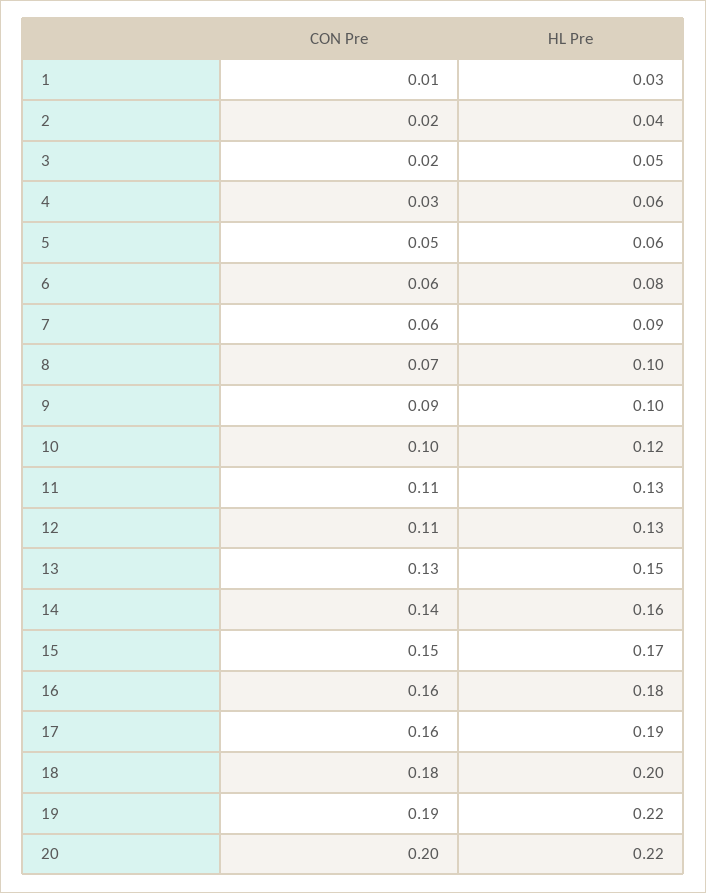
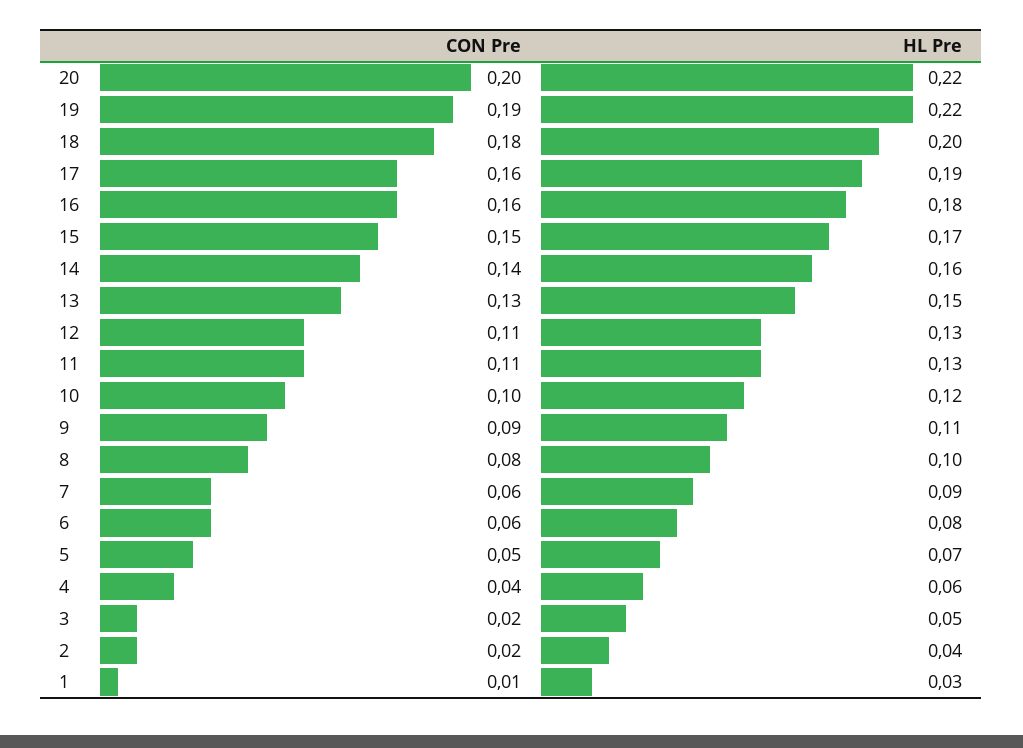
CON Pre, 4: 0.03 -> 0.04
HL Pre, 5: 0.06 -> 0.07
CON Pre, 8: 0.07 -> 0.08
HL Pre, 9: 0.1 -> 0.11

